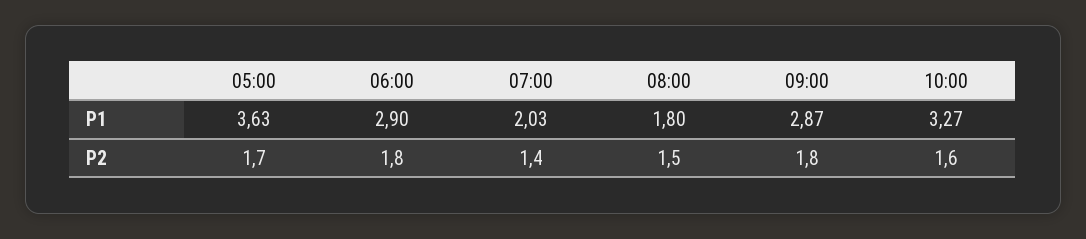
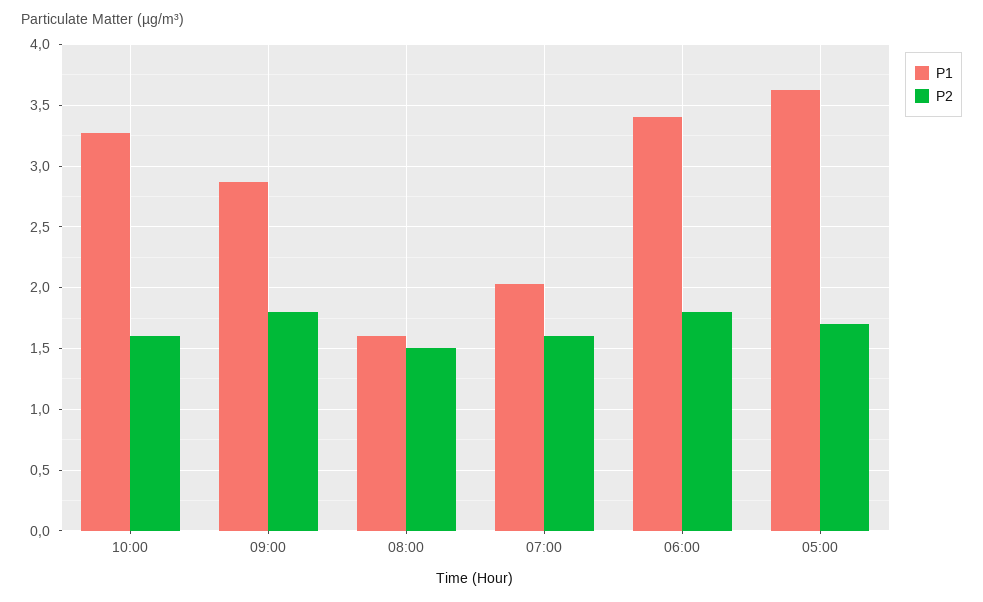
P1, 06:00: 2.9 -> 3.4
P1, 08:00: 1.8 -> 1.6
P2, 07:00: 1.4 -> 1.6

